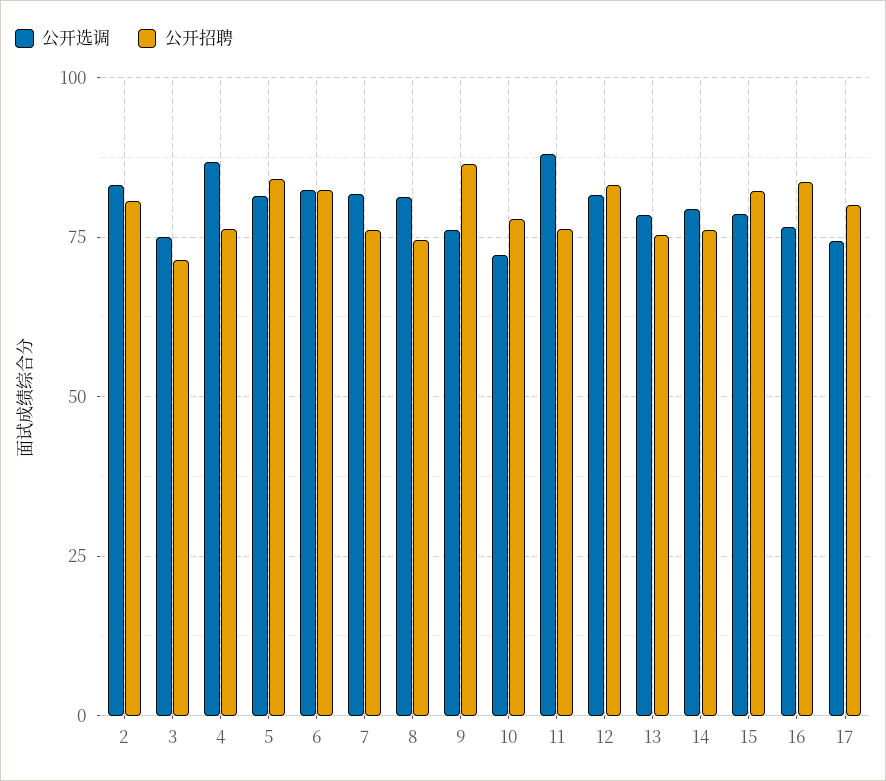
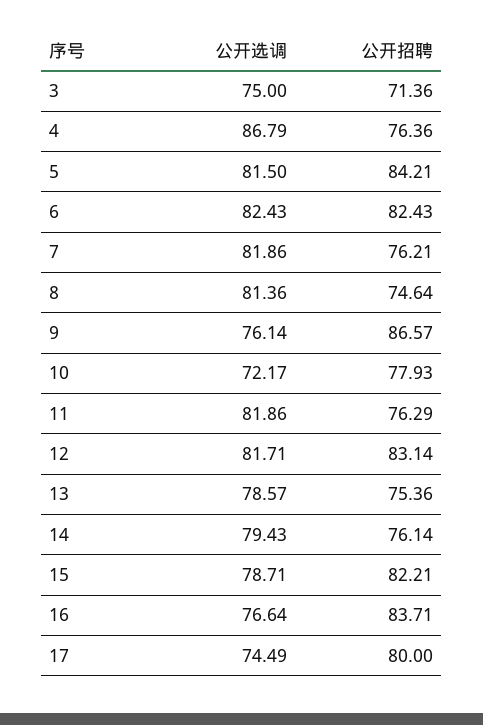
公开选调, 2: 82.5 -> none
公开招聘, 2: 80 -> none
公开选调, 11: 87.5 -> 81.86

